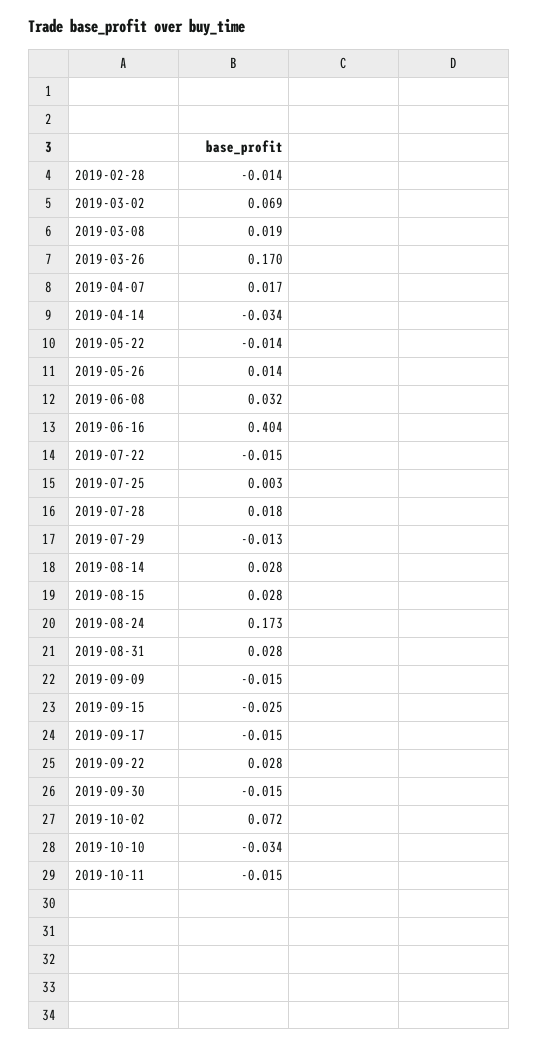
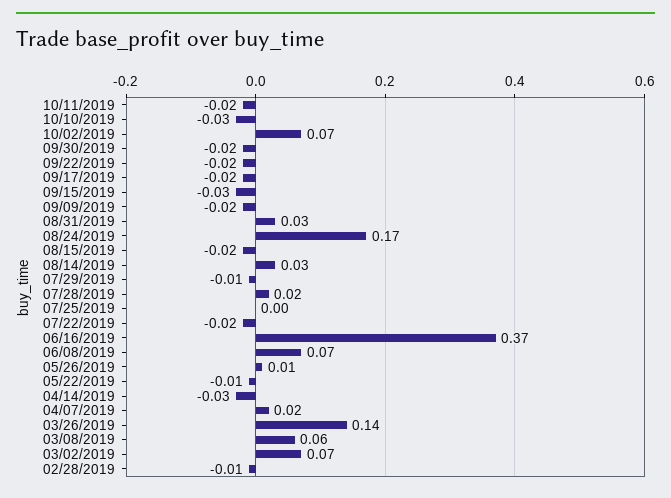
2019-03-08: 0.019 -> 0.06
2019-03-26: 0.17 -> 0.14
2019-06-08: 0.032 -> 0.07
2019-06-16: 0.404 -> 0.37
2019-08-15: 0.028 -> -0.02
2019-09-22: 0.028 -> -0.02

